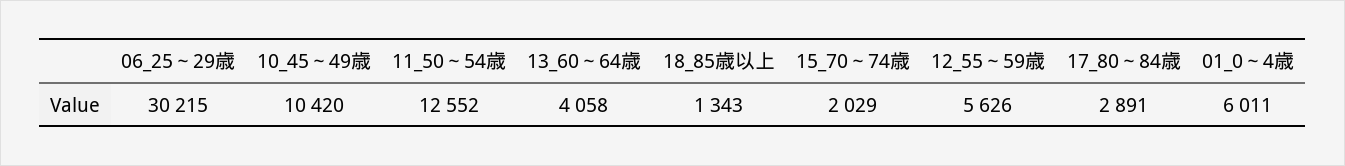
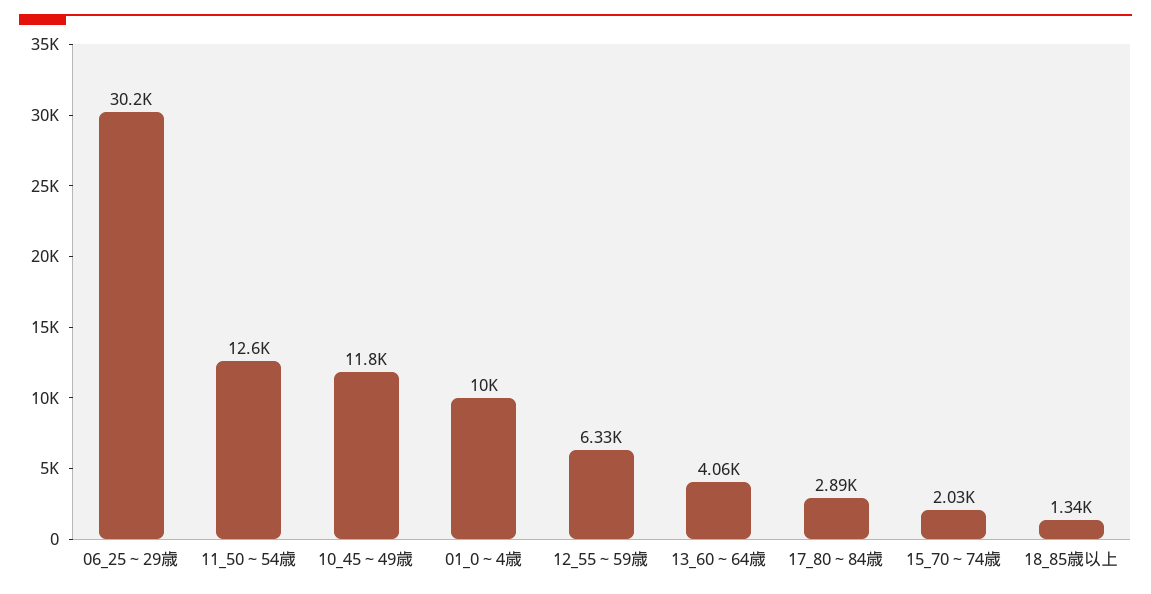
10_45～49歳: 10420 -> 11800
12_55～59歳: 5626 -> 6330
01_0～4歳: 6011 -> 10000

